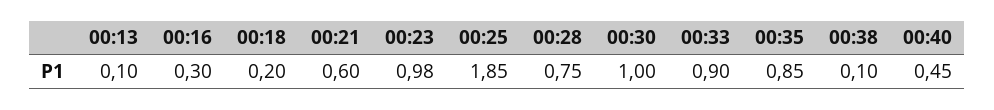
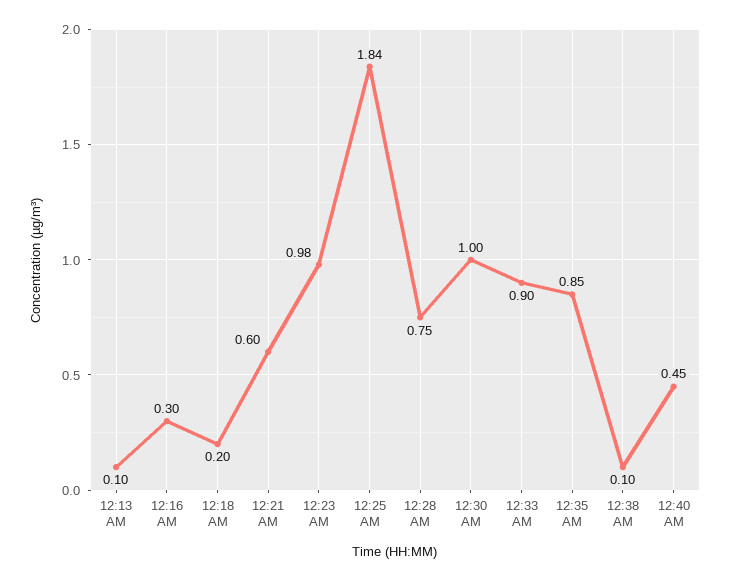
00:25: 1.85 -> 1.84

